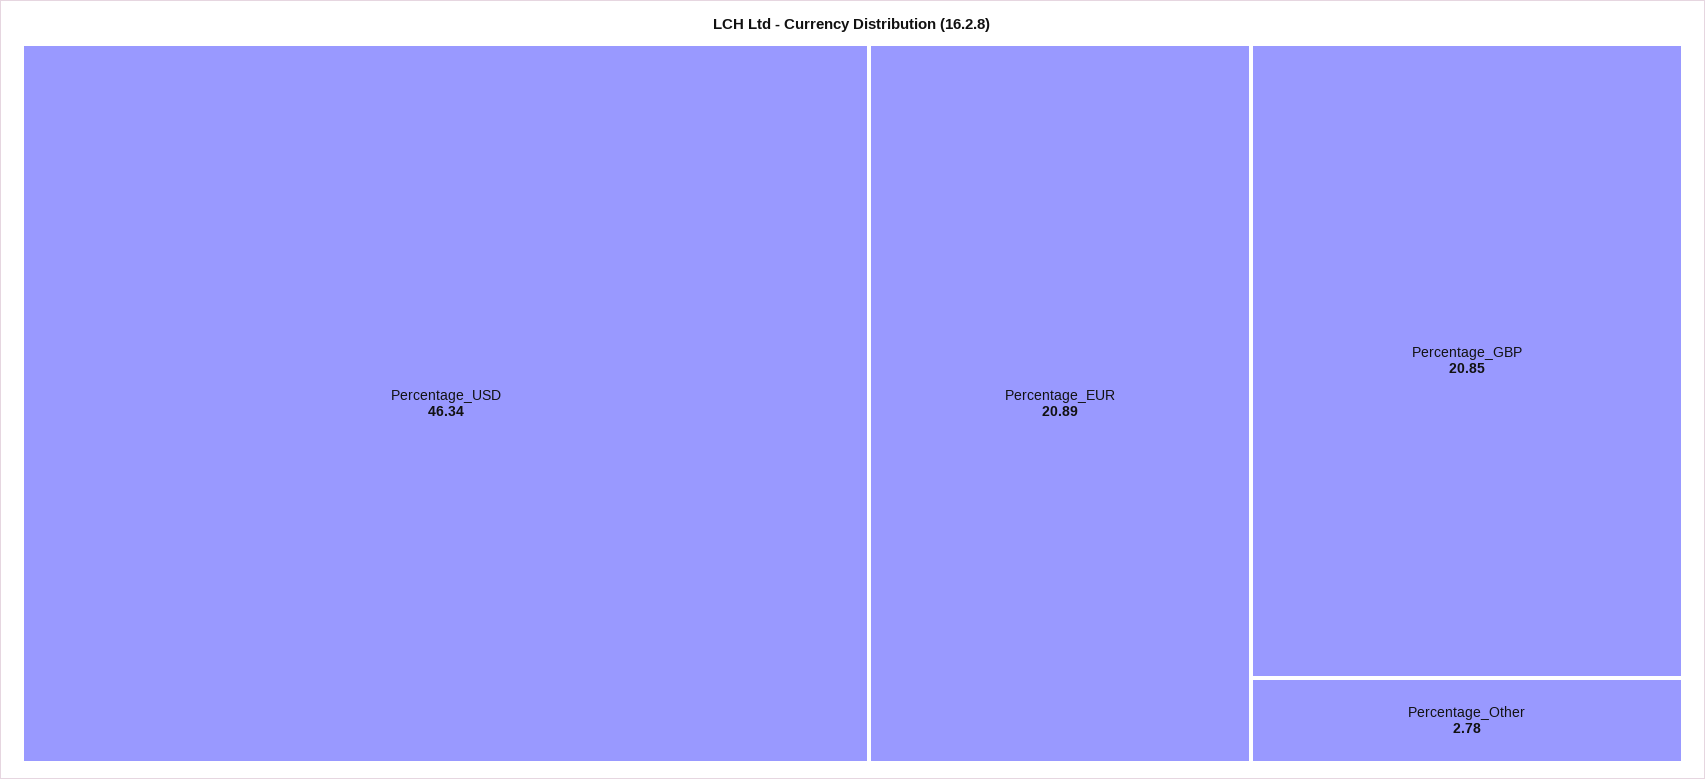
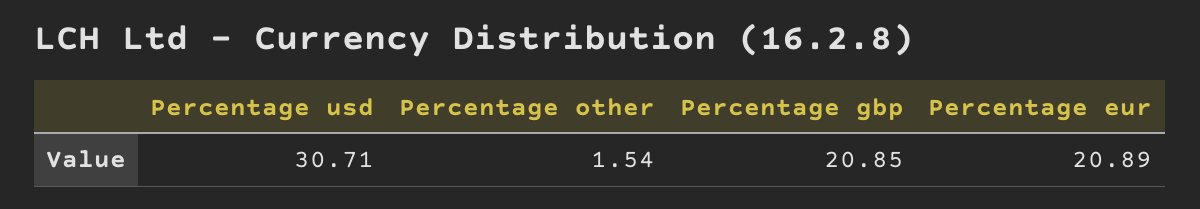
Percentage_USD: 46.34 -> 30.71
Percentage_Other: 2.78 -> 1.54

